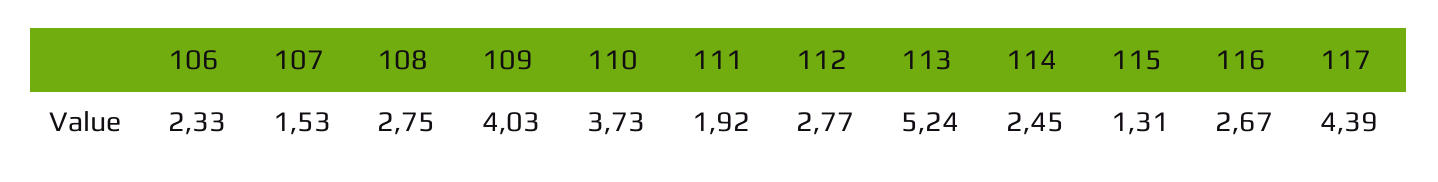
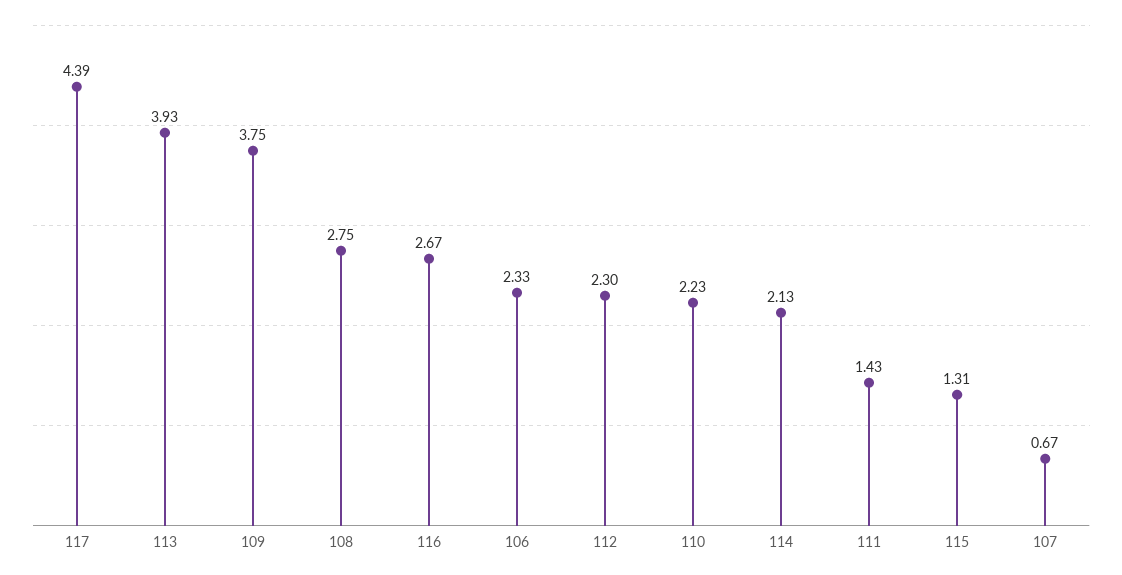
107: 1.53 -> 0.67
109: 4.03 -> 3.75
110: 3.73 -> 2.23
111: 1.92 -> 1.43
112: 2.77 -> 2.3
113: 5.24 -> 3.93
114: 2.45 -> 2.13

